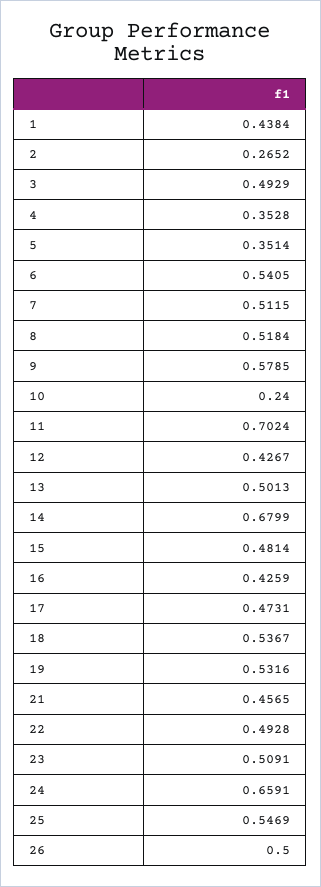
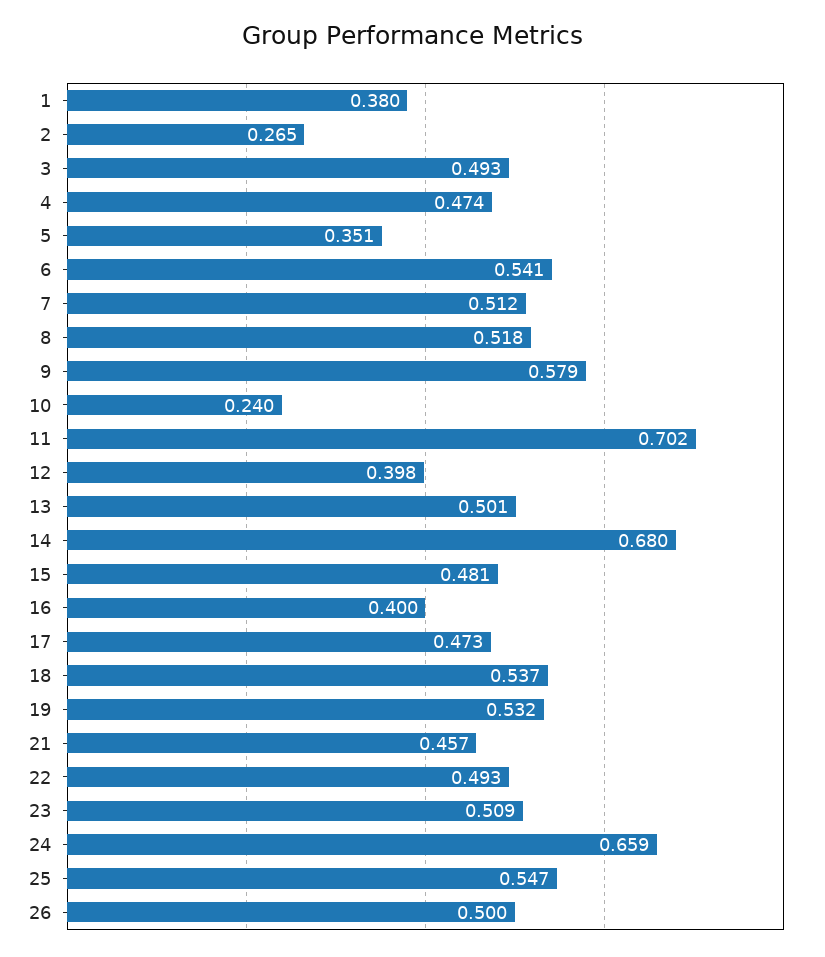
1: 0.4384 -> 0.38
4: 0.3528 -> 0.474
12: 0.4267 -> 0.398
16: 0.4259 -> 0.4

